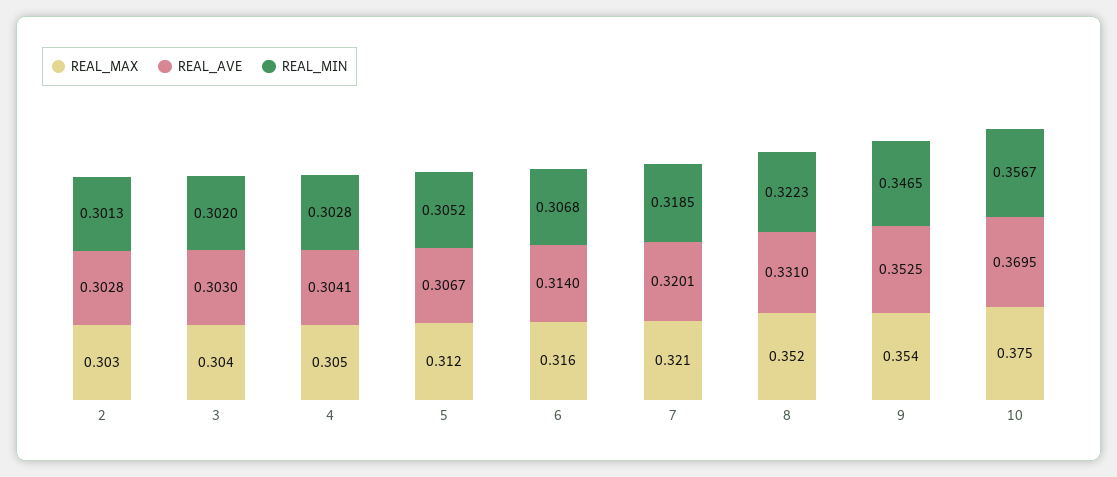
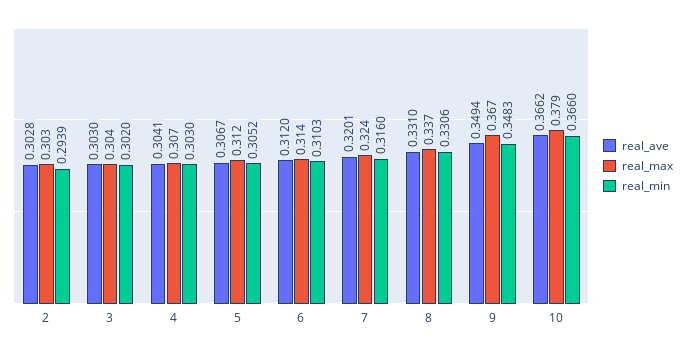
REAL_MIN, 2: 0.3013 -> 0.2939
REAL_MAX, 4: 0.305 -> 0.307
REAL_MIN, 4: 0.3028 -> 0.303
REAL_MAX, 6: 0.316 -> 0.314
REAL_AVE, 6: 0.314 -> 0.312
REAL_MIN, 6: 0.3068 -> 0.3103
REAL_MAX, 7: 0.321 -> 0.324
REAL_MIN, 7: 0.3185 -> 0.316
REAL_MAX, 8: 0.352 -> 0.337
REAL_MIN, 8: 0.3223 -> 0.3306
REAL_MAX, 9: 0.354 -> 0.367
REAL_AVE, 9: 0.3525 -> 0.3494
REAL_MIN, 9: 0.3465 -> 0.3483
REAL_MAX, 10: 0.375 -> 0.379
REAL_AVE, 10: 0.3695 -> 0.3662
REAL_MIN, 10: 0.3567 -> 0.366

